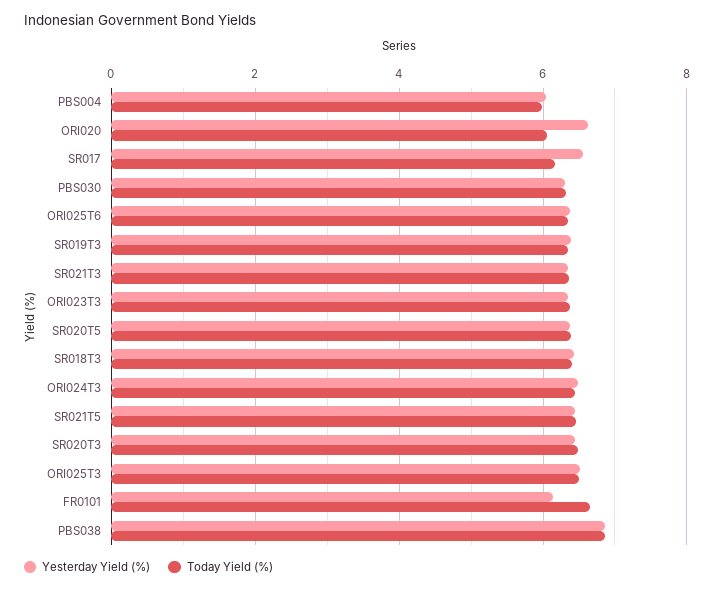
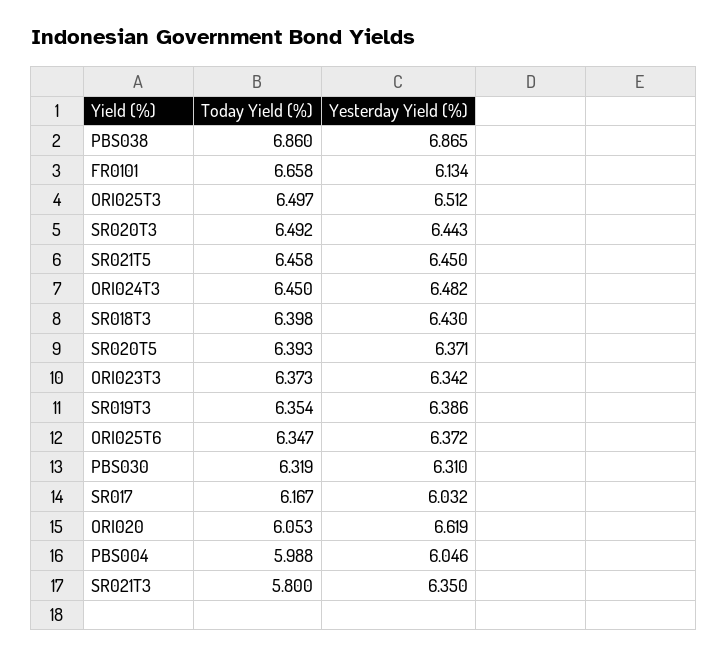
Yesterday Yield (%), SR017: 6.6 -> 6.032
Today Yield (%), SR021T3: 6.4 -> 5.8

